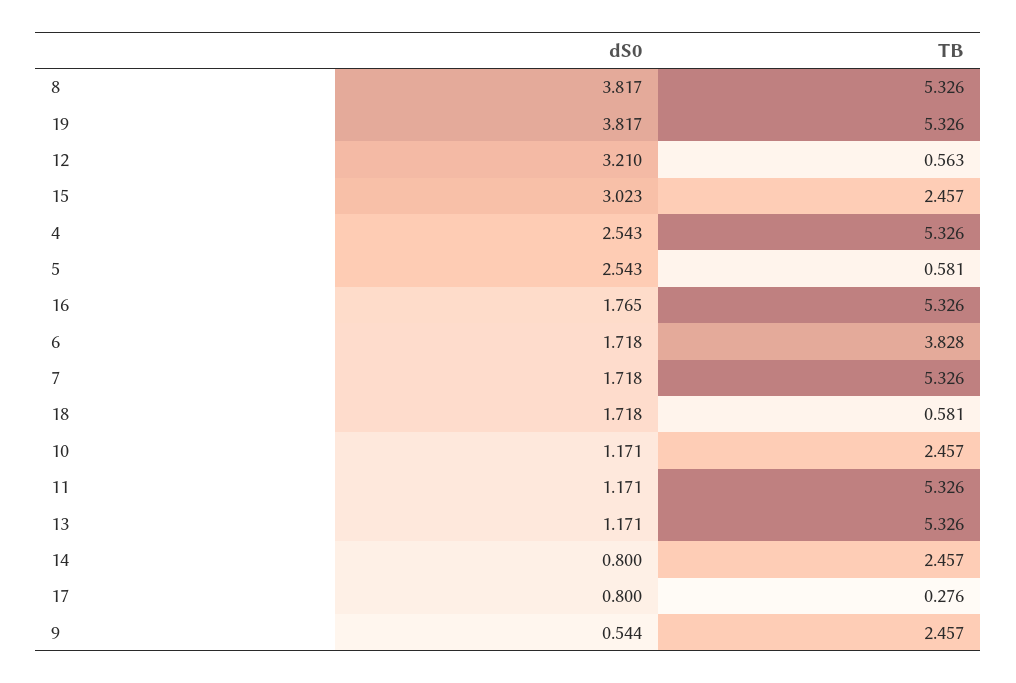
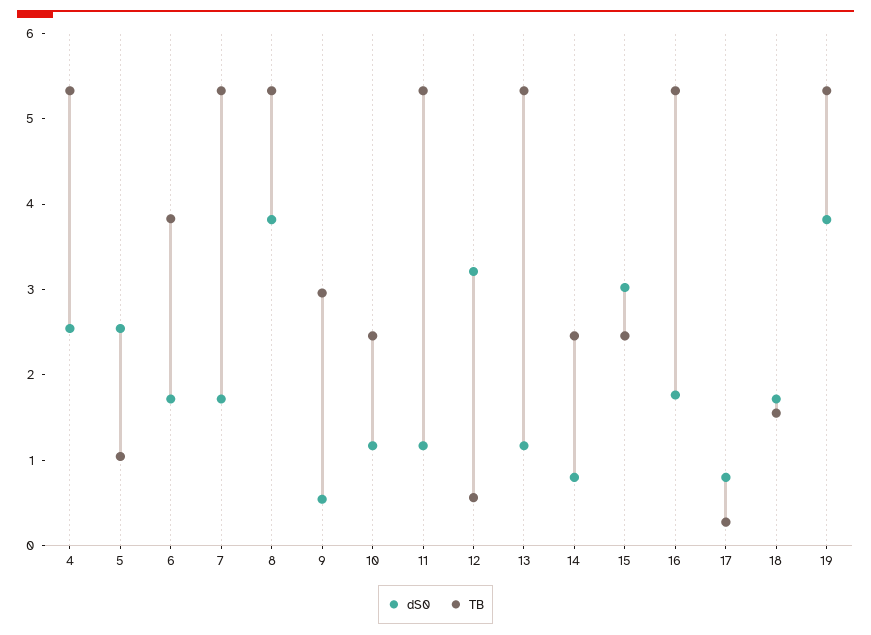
TB, 5: 0.581 -> 1
TB, 18: 0.581 -> 1.6
TB, 9: 2.457 -> 3

